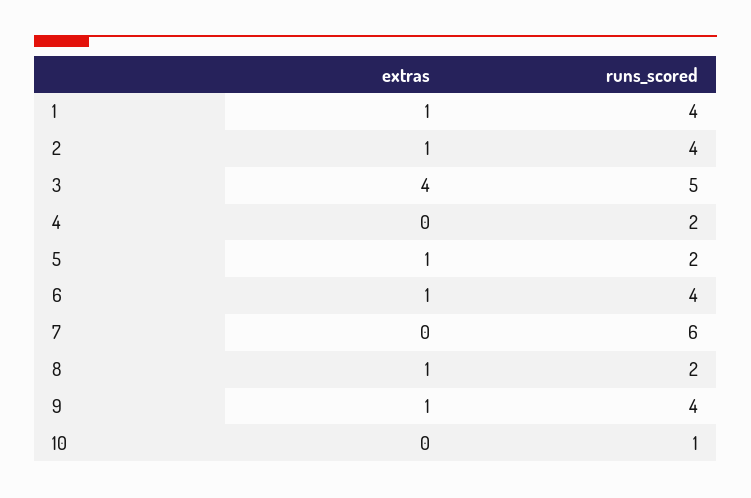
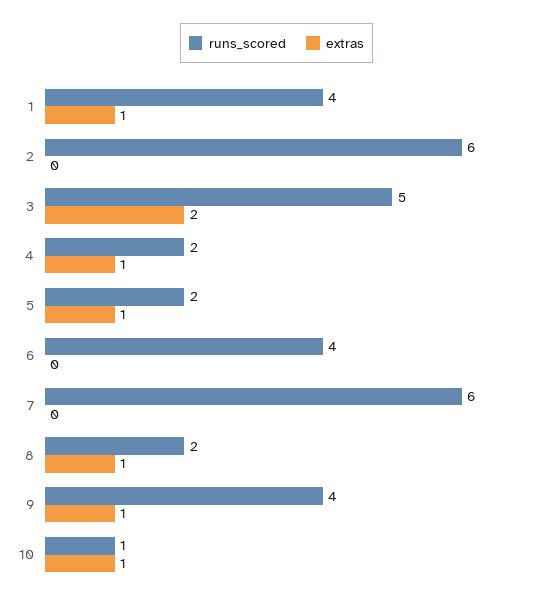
extras, 2: 1 -> 0
runs_scored, 2: 4 -> 6
extras, 3: 4 -> 2
extras, 4: 0 -> 1
extras, 6: 1 -> 0
extras, 10: 0 -> 1

